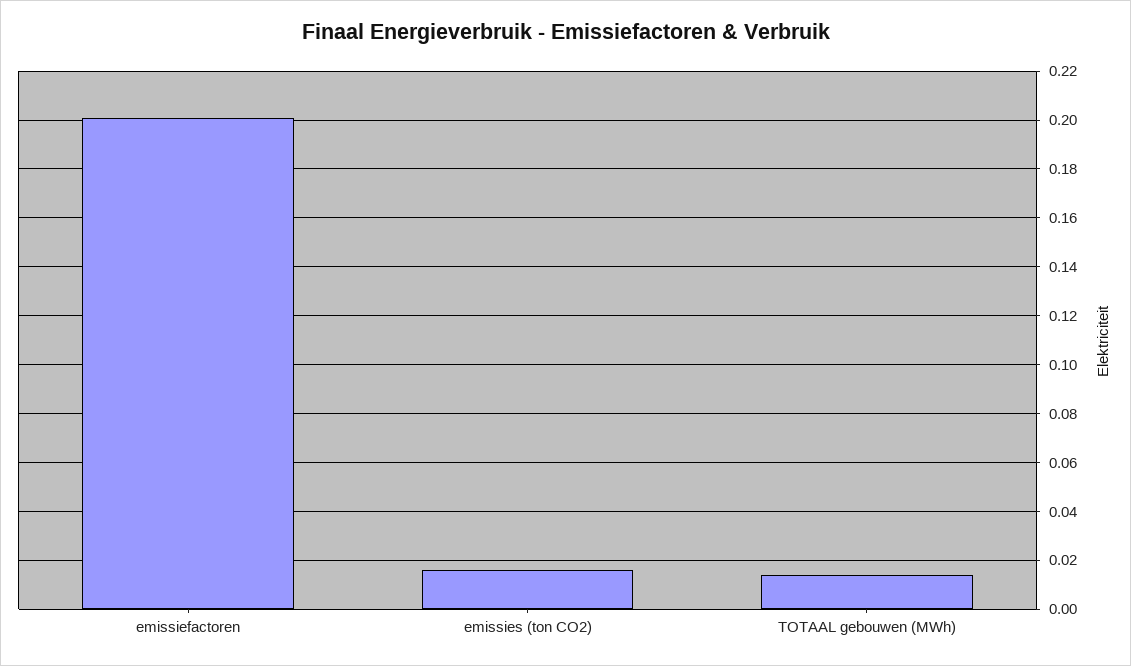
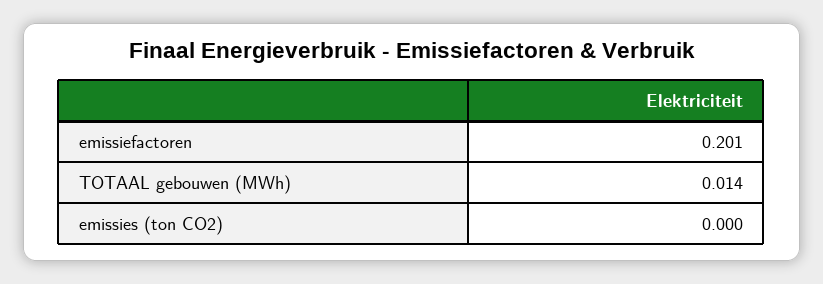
emissies (ton CO2): 0.015 -> 0

